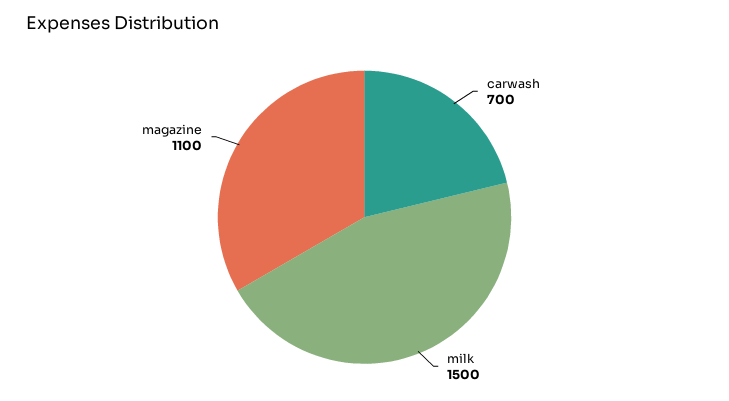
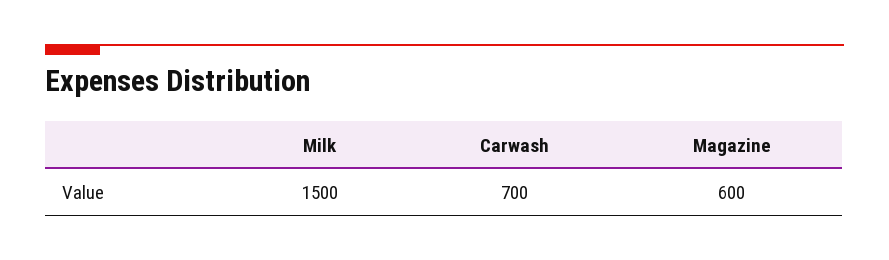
magazine: 1100 -> 600

